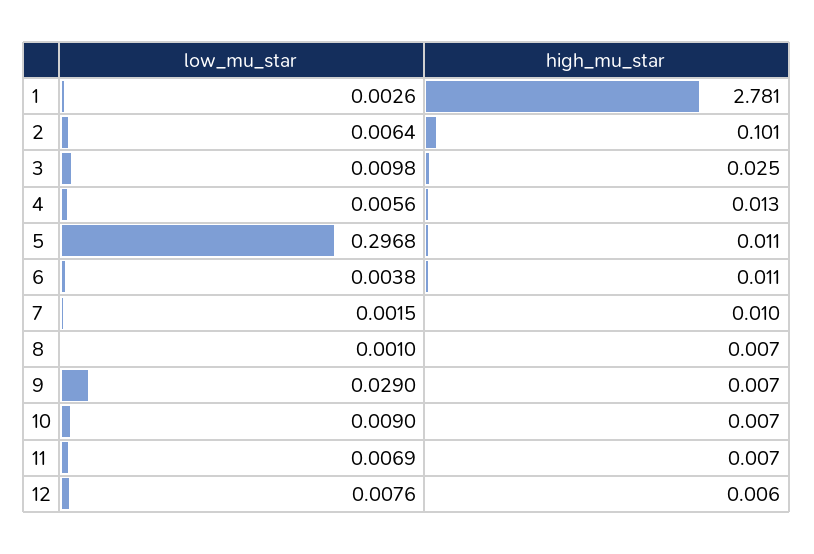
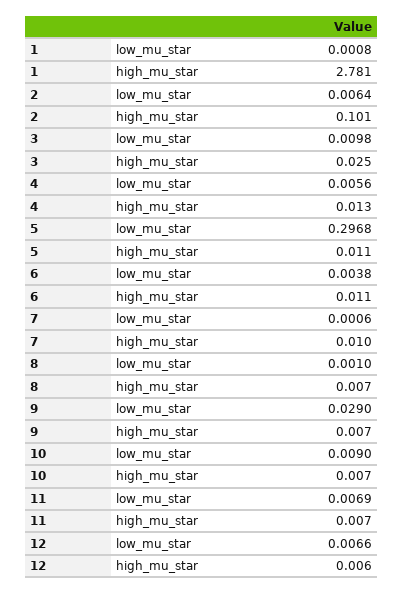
low_mu_star, 1: 0.0026 -> 0.0008
low_mu_star, 7: 0.0015 -> 0.0006
low_mu_star, 12: 0.0076 -> 0.0066

